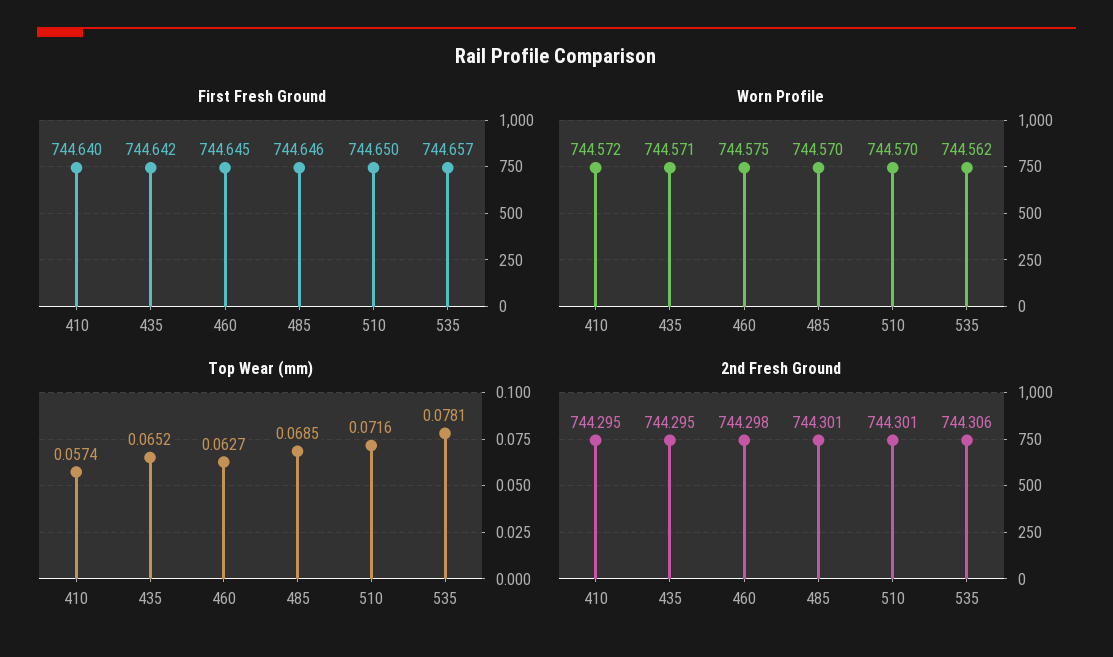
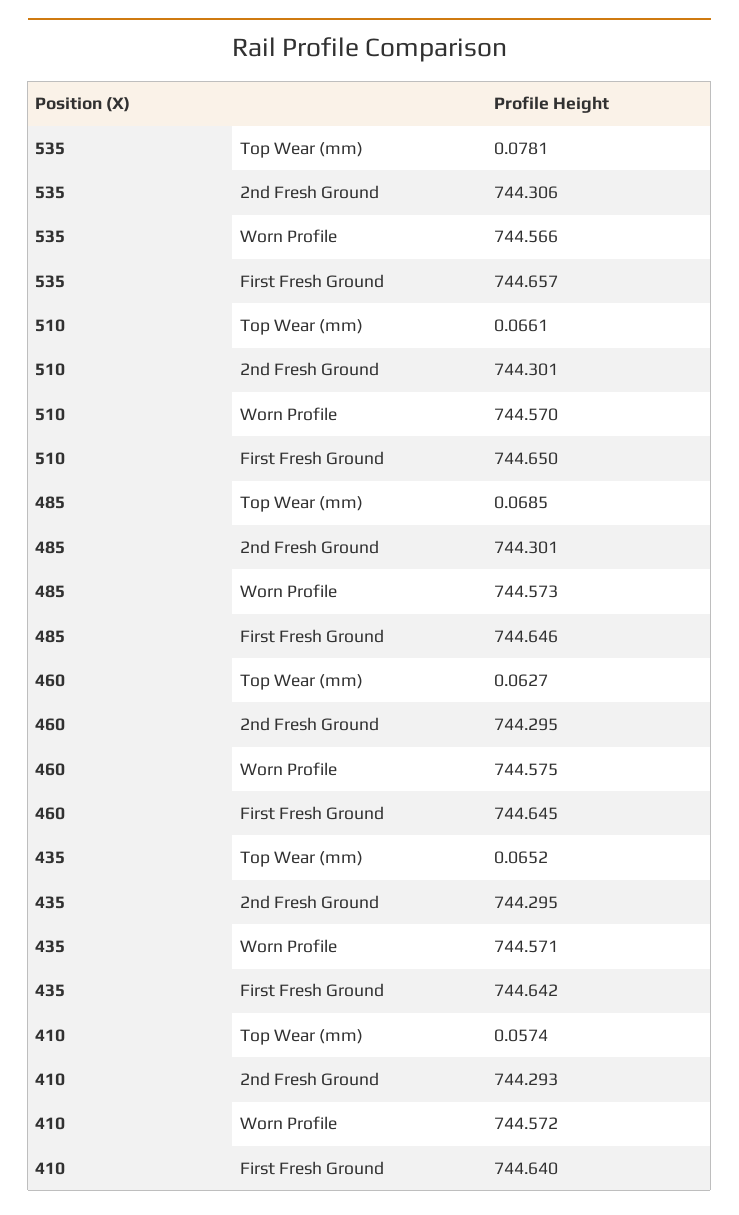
Worn Profile, 485: 744.57 -> 744.573
Worn Profile, 535: 744.562 -> 744.566
Top Wear (mm), 510: 0.0716 -> 0.0661
2nd Fresh Ground, 410: 744.295 -> 744.293
2nd Fresh Ground, 460: 744.298 -> 744.295

